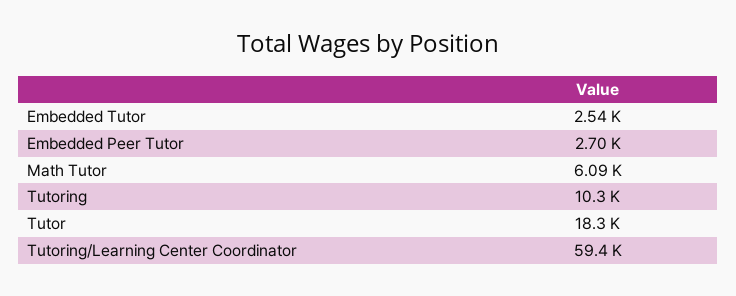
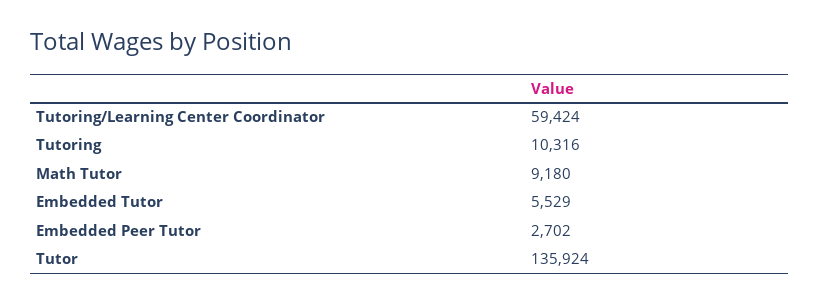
Embedded Tutor: 2540 -> 5529
Math Tutor: 6090 -> 9180
Tutor: 18300 -> 135924

